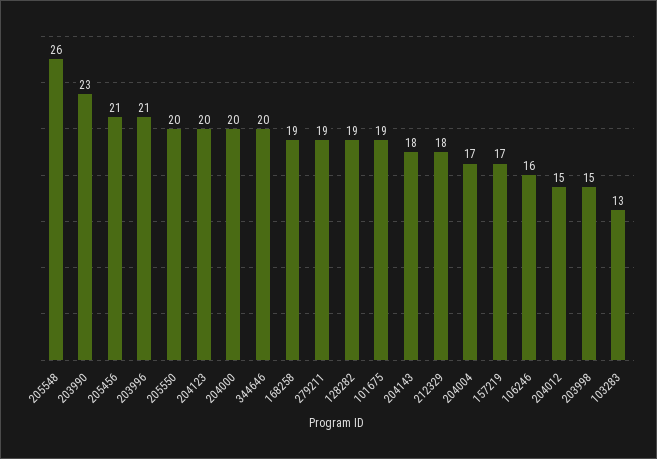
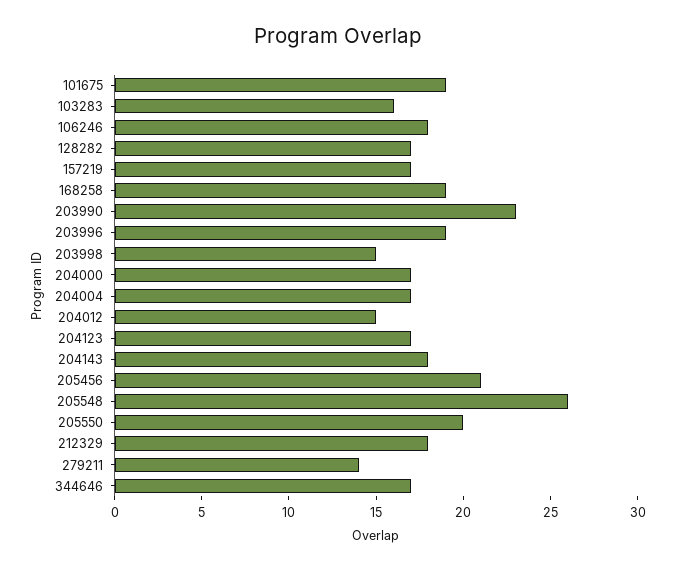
203996: 21 -> 19
204123: 20 -> 17
204000: 20 -> 17
344646: 20 -> 17
279211: 19 -> 14
128282: 19 -> 17
106246: 16 -> 18
103283: 13 -> 16

